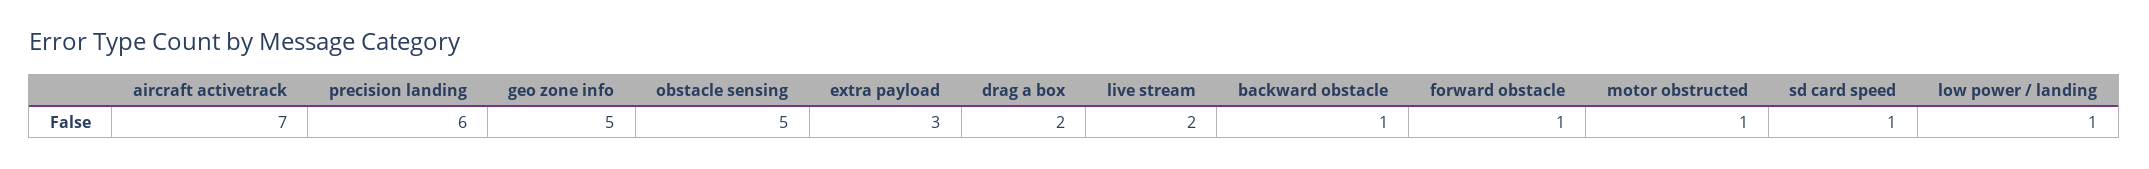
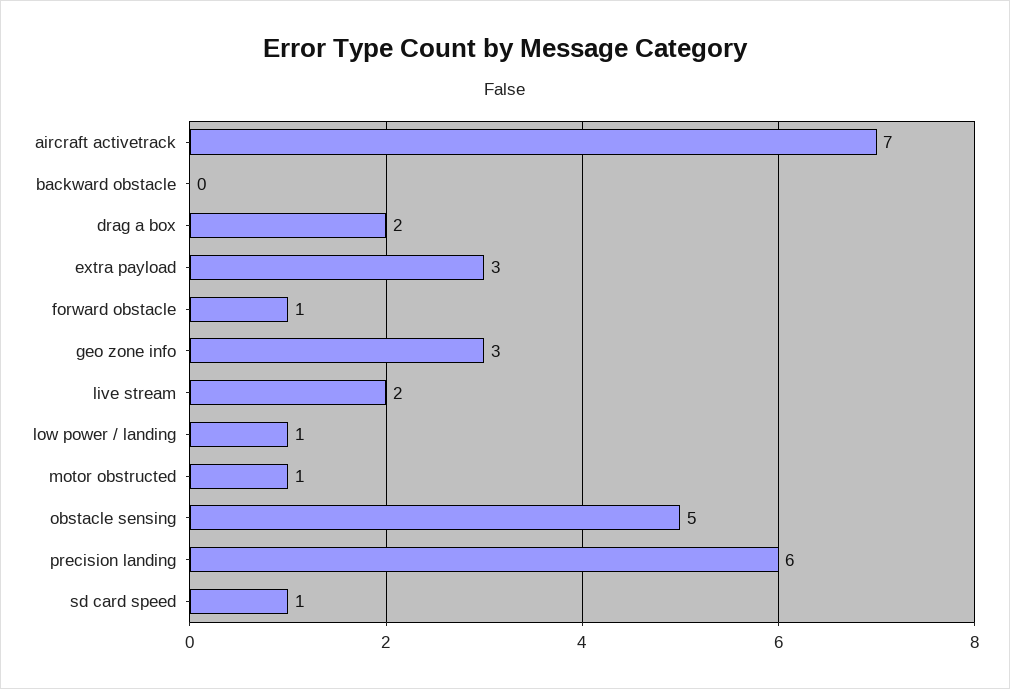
geo zone info: 5 -> 3
backward obstacle: 1 -> 0

